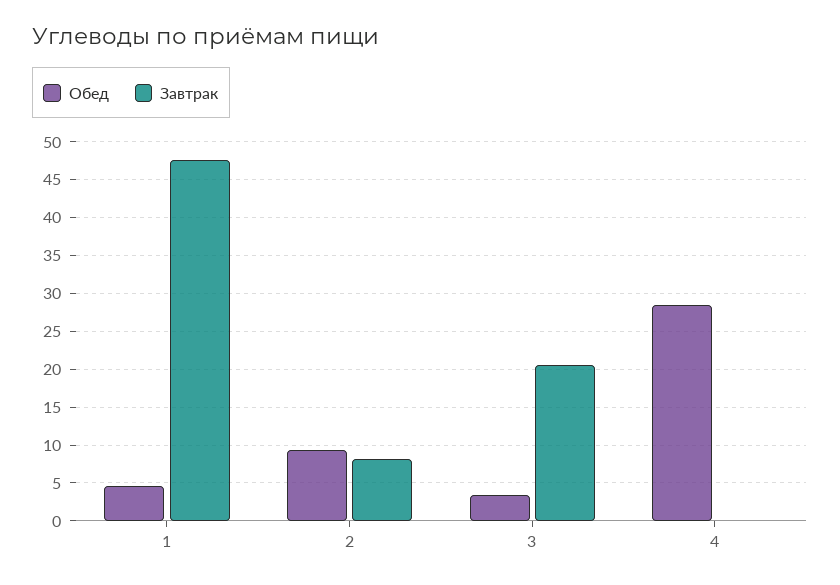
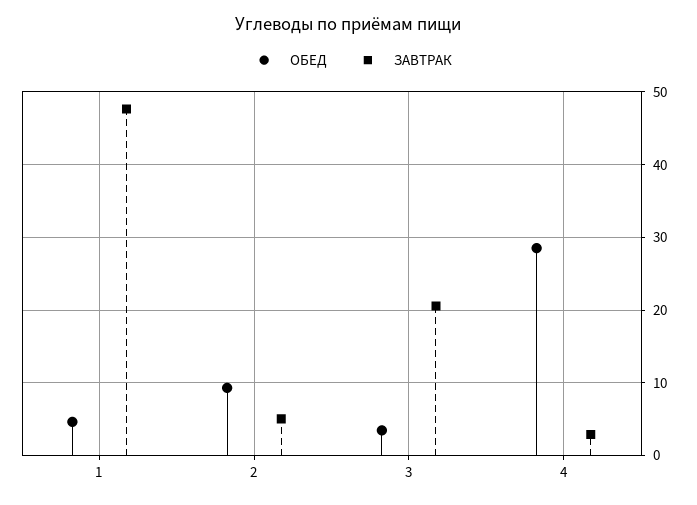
Завтрак, 2: 8 -> 5
Завтрак, 4: 0 -> 3

